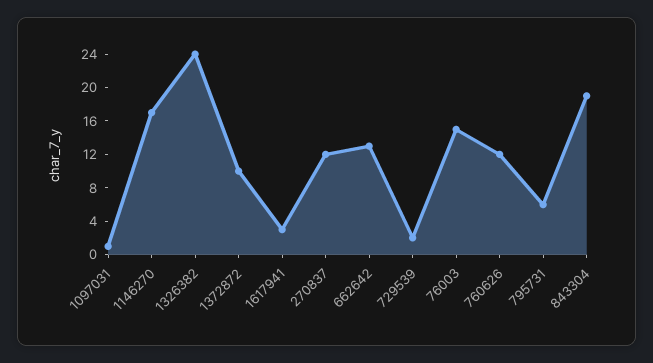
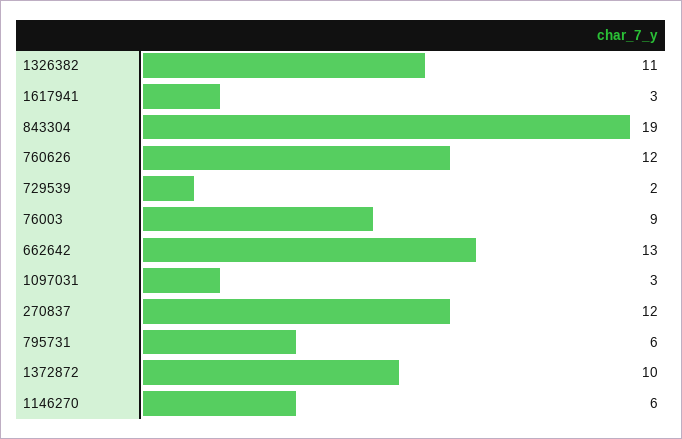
1097031: 1 -> 3
1146270: 17 -> 6
1326382: 24 -> 11
76003: 15 -> 9

